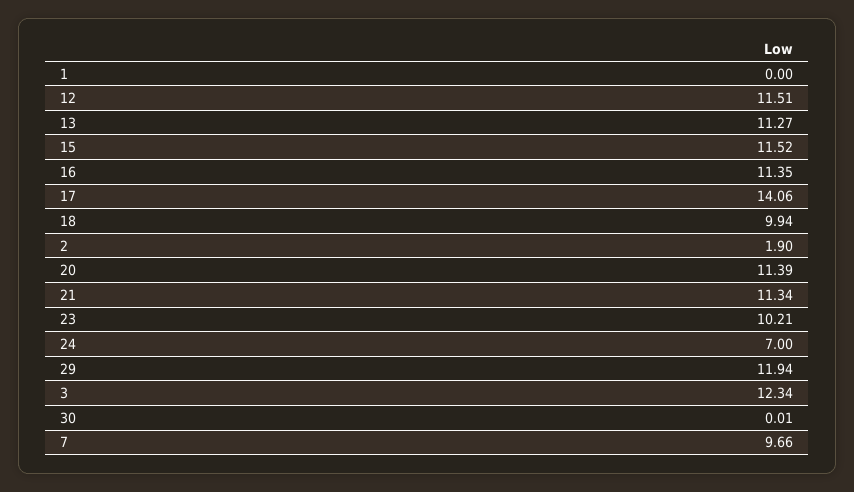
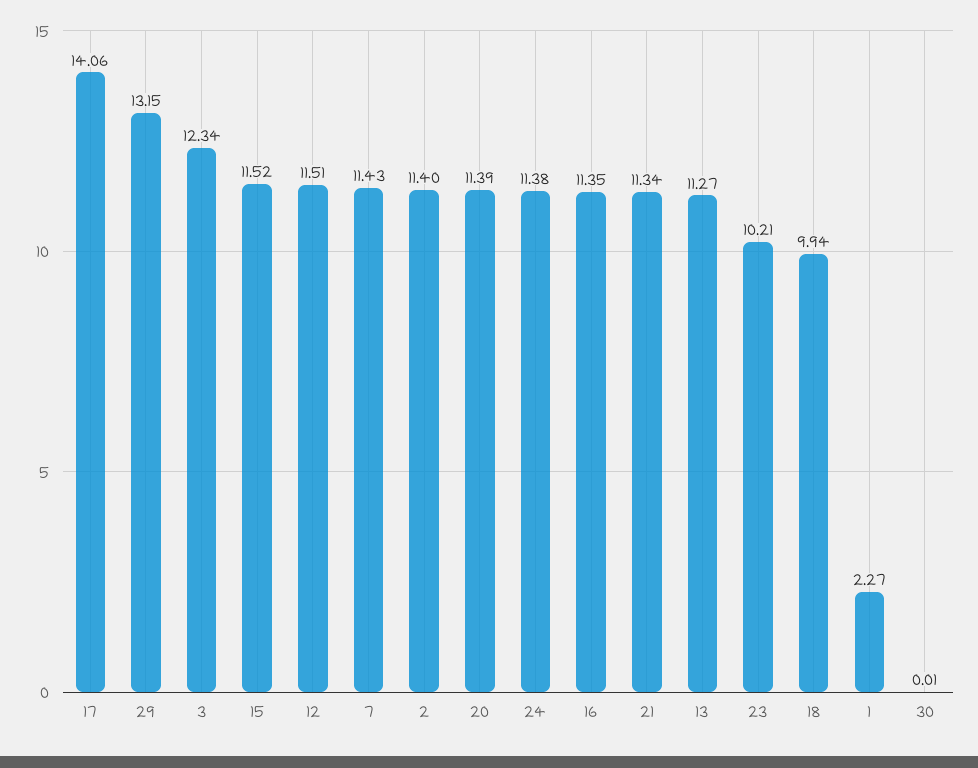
1: 0 -> 2.27
2: 1.9 -> 11.4
24: 7 -> 11.38
29: 11.94 -> 13.15
7: 9.66 -> 11.43

